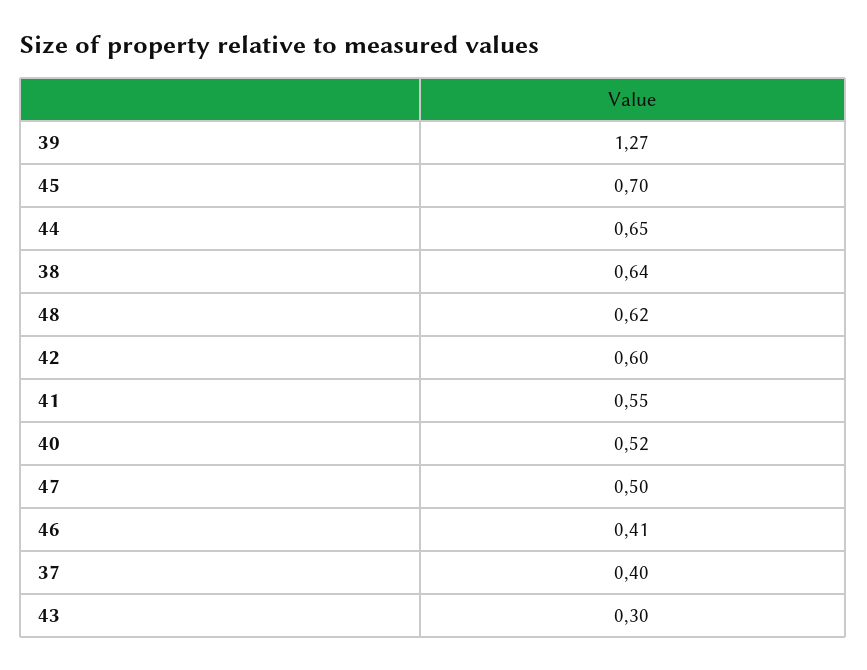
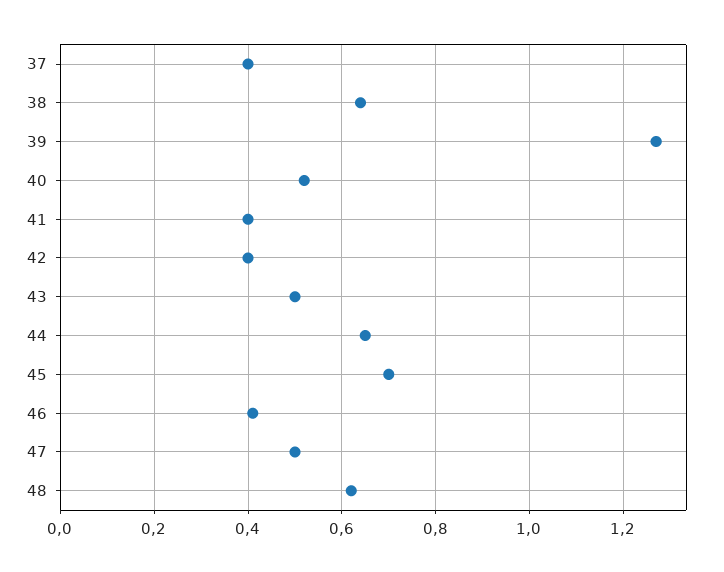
42: 0.6 -> 0.4
41: 0.55 -> 0.4
43: 0.3 -> 0.5

